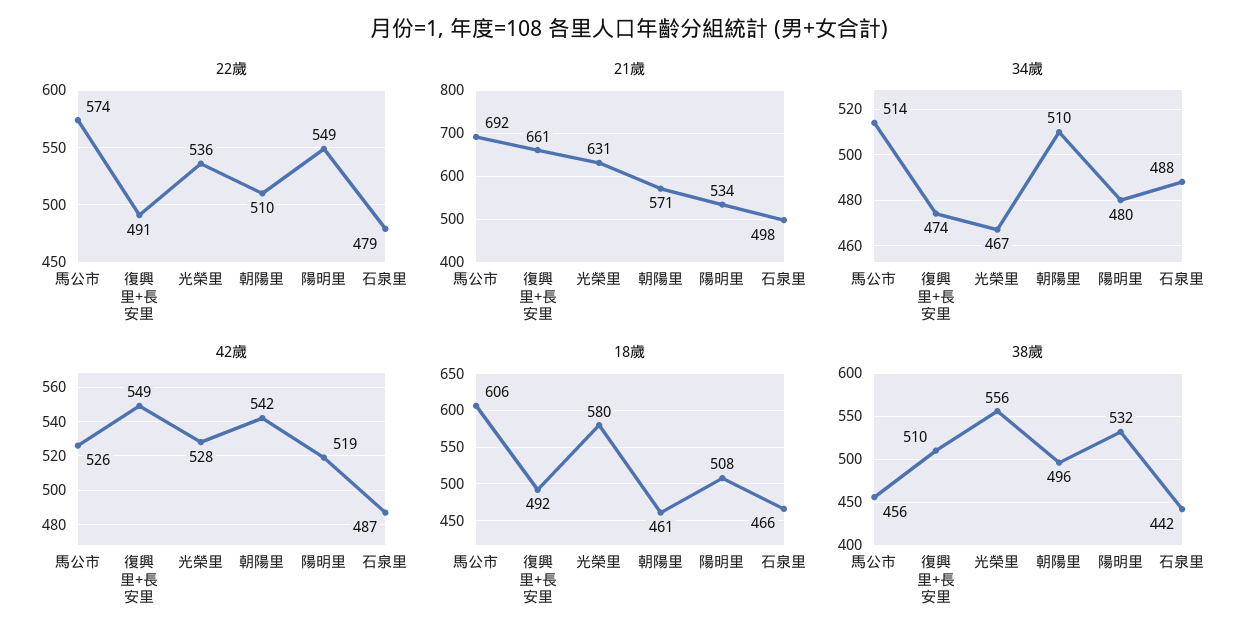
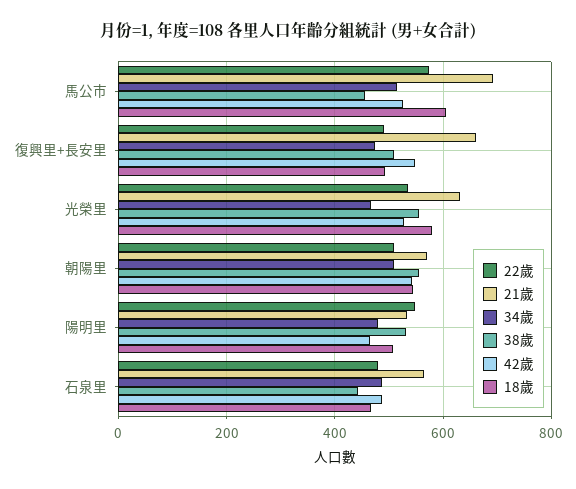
21歲, 石泉里: 498 -> 560
42歲, 陽明里: 519 -> 460
18歲, 朝陽里: 461 -> 540
38歲, 朝陽里: 496 -> 560

